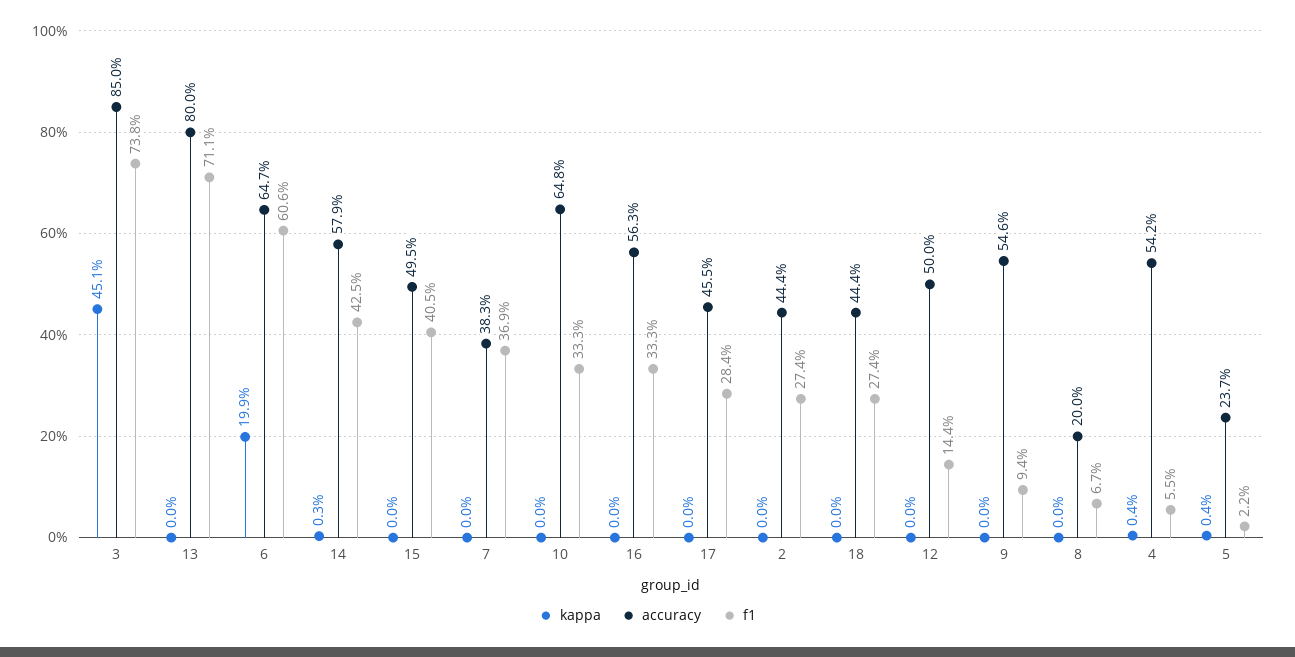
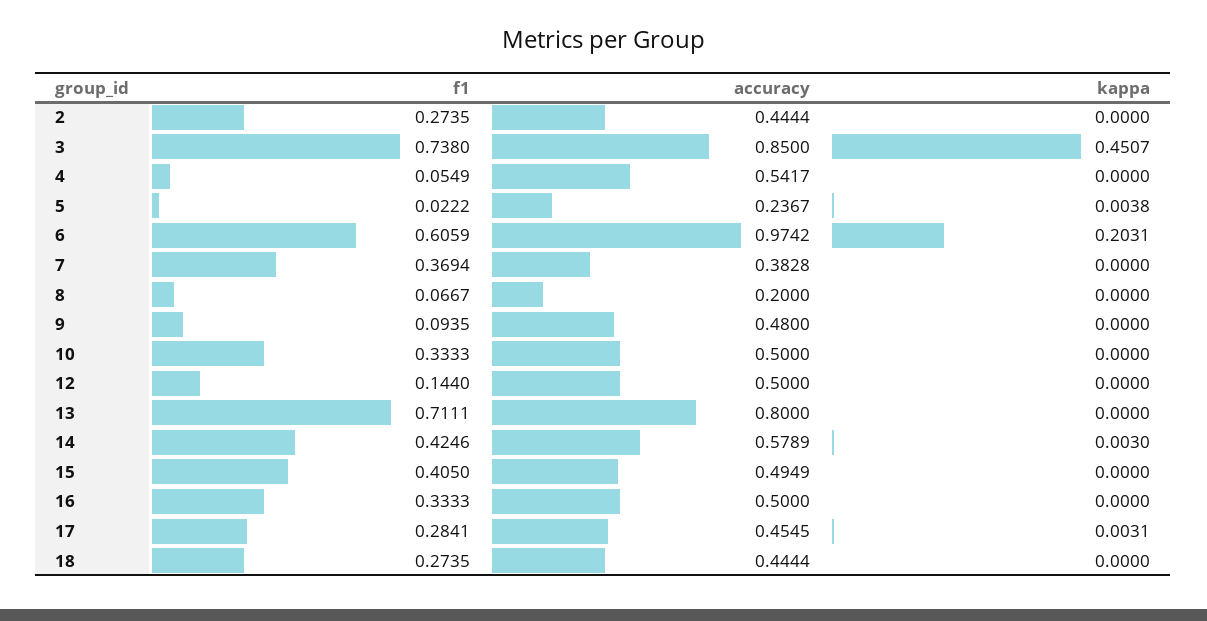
kappa, 6: 0.199 -> 0.2031
accuracy, 6: 0.647 -> 0.9742
accuracy, 10: 0.648 -> 0.5
accuracy, 16: 0.563 -> 0.5
kappa, 17: 0 -> 0.0031
accuracy, 9: 0.546 -> 0.48
kappa, 4: 0.004 -> 0

